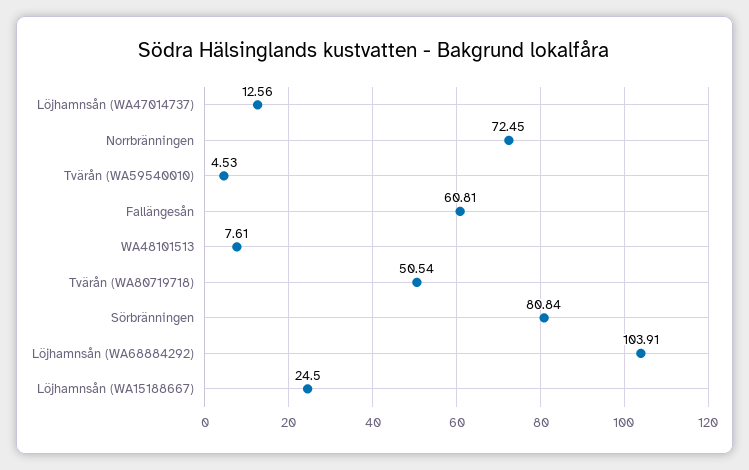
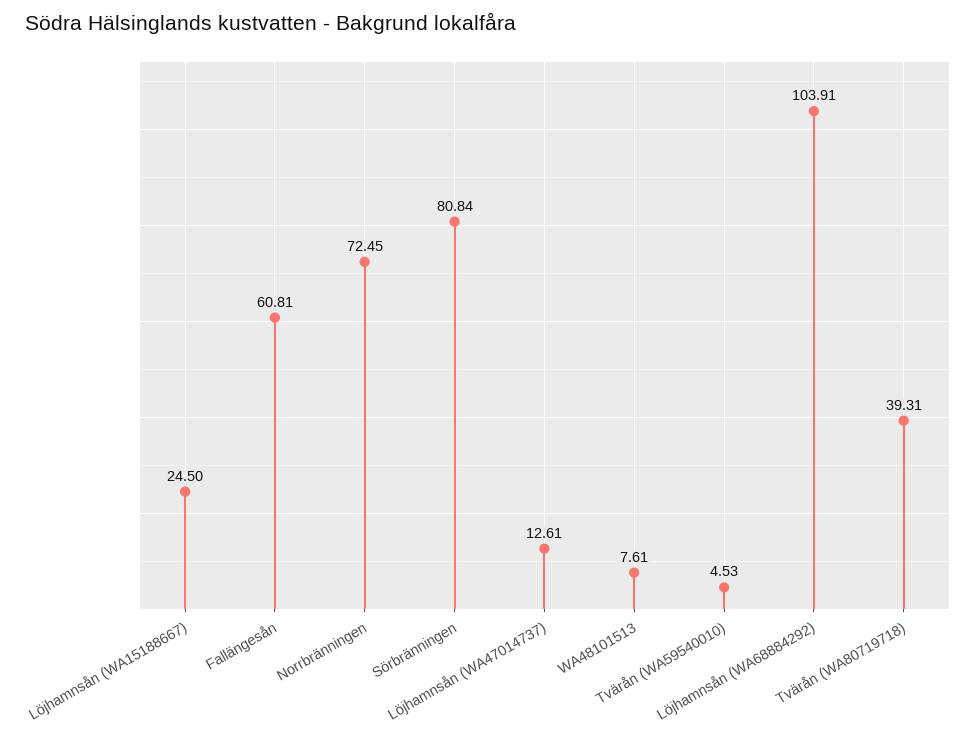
Löjhamnsån (WA47014737): 12.56 -> 12.61
Tvärån (WA80719718): 50.54 -> 39.31

